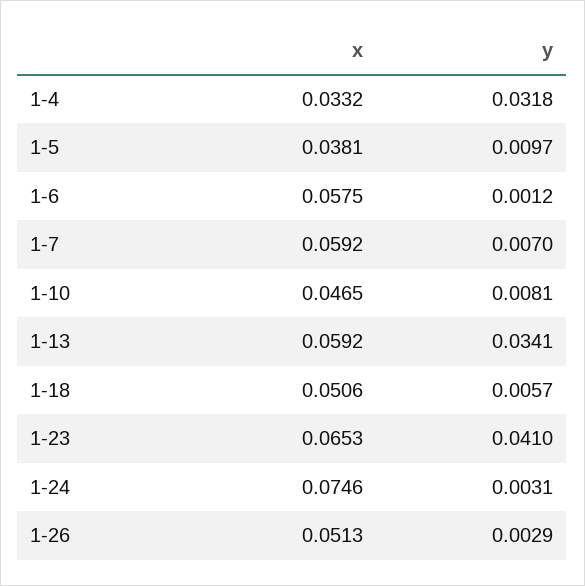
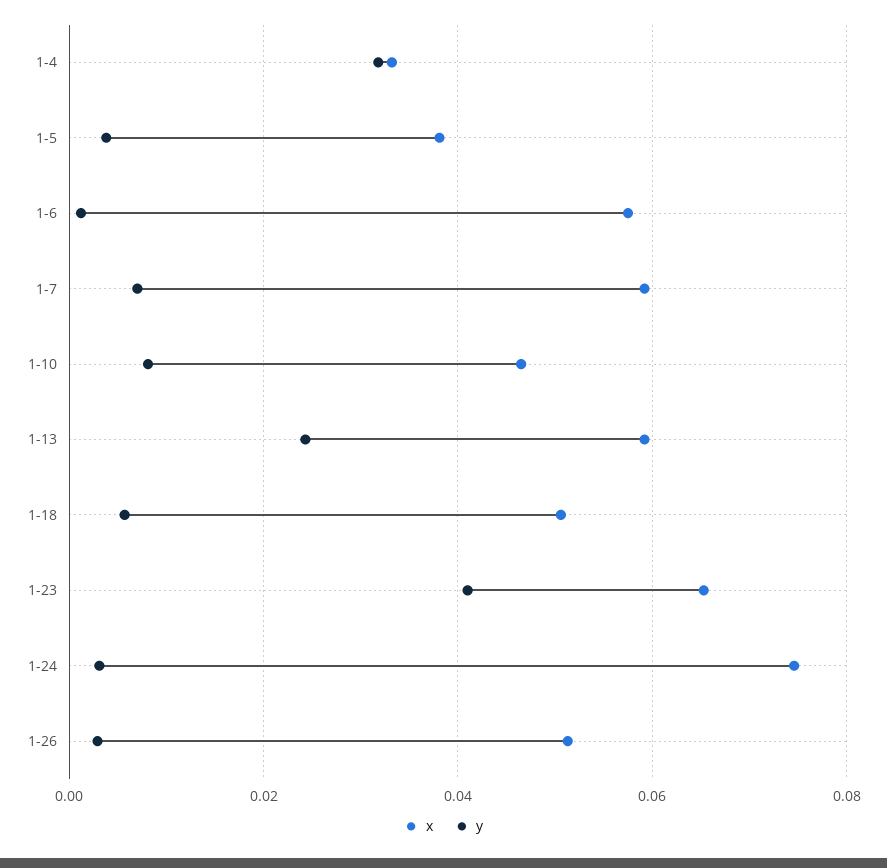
y, 1-5: 0.0097 -> 0.004
y, 1-13: 0.0341 -> 0.024

